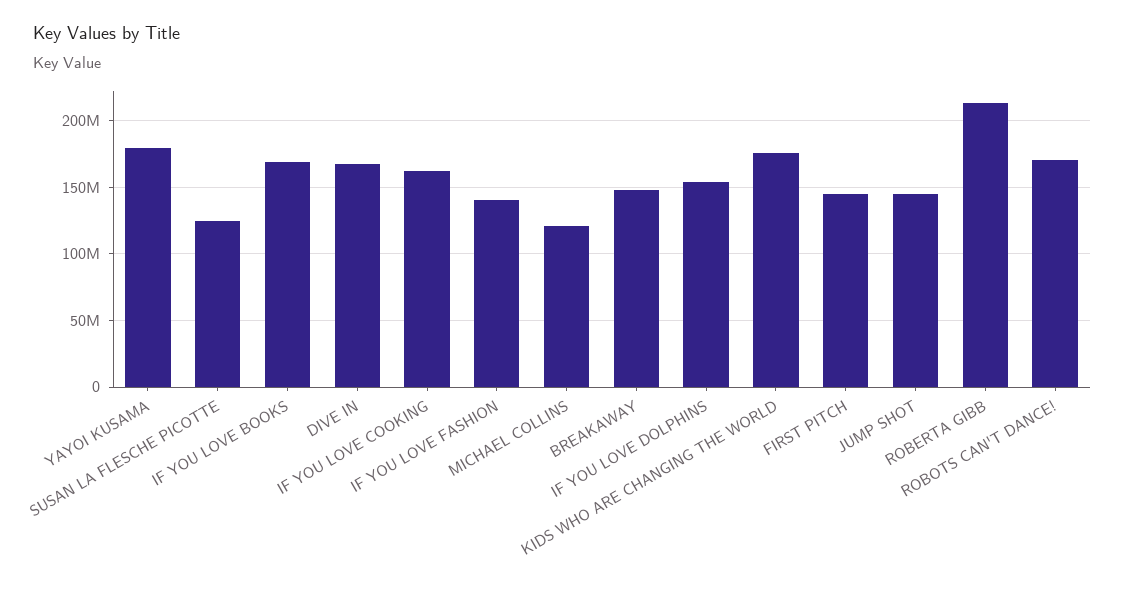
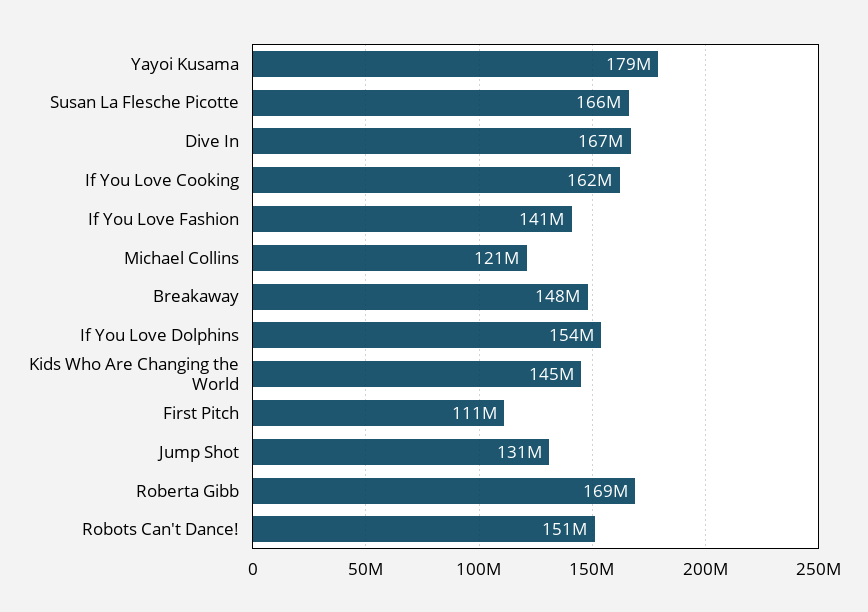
SUSAN LA FLESCHE PICOTTE: 125000000 -> 166000000
IF YOU LOVE BOOKS: 170000000 -> none
KIDS WHO ARE CHANGING THE WORLD: 175000000 -> 145000000
FIRST PITCH: 145000000 -> 111000000
JUMP SHOT: 145000000 -> 131000000
ROBERTA GIBB: 215000000 -> 169000000
ROBOTS CAN'T DANCE!: 170000000 -> 151000000

